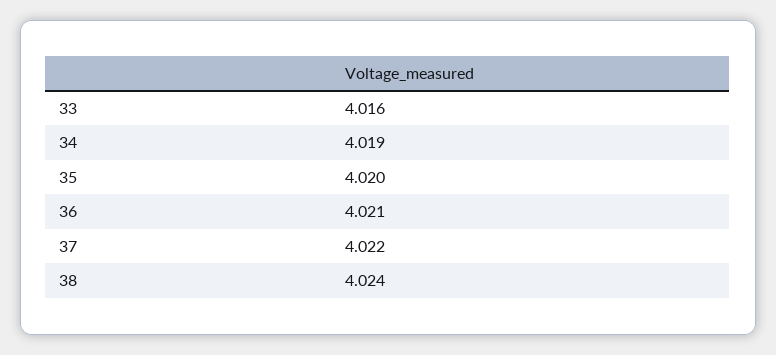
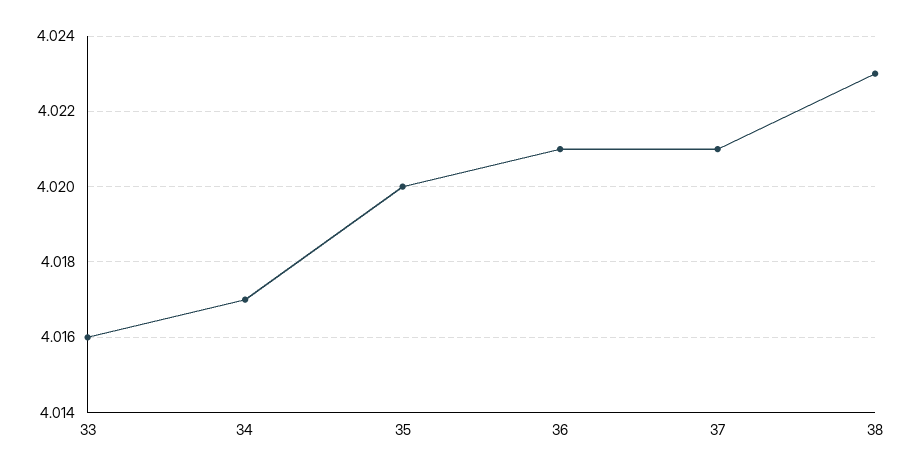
34: 4.019 -> 4.017
37: 4.022 -> 4.021
38: 4.024 -> 4.023

